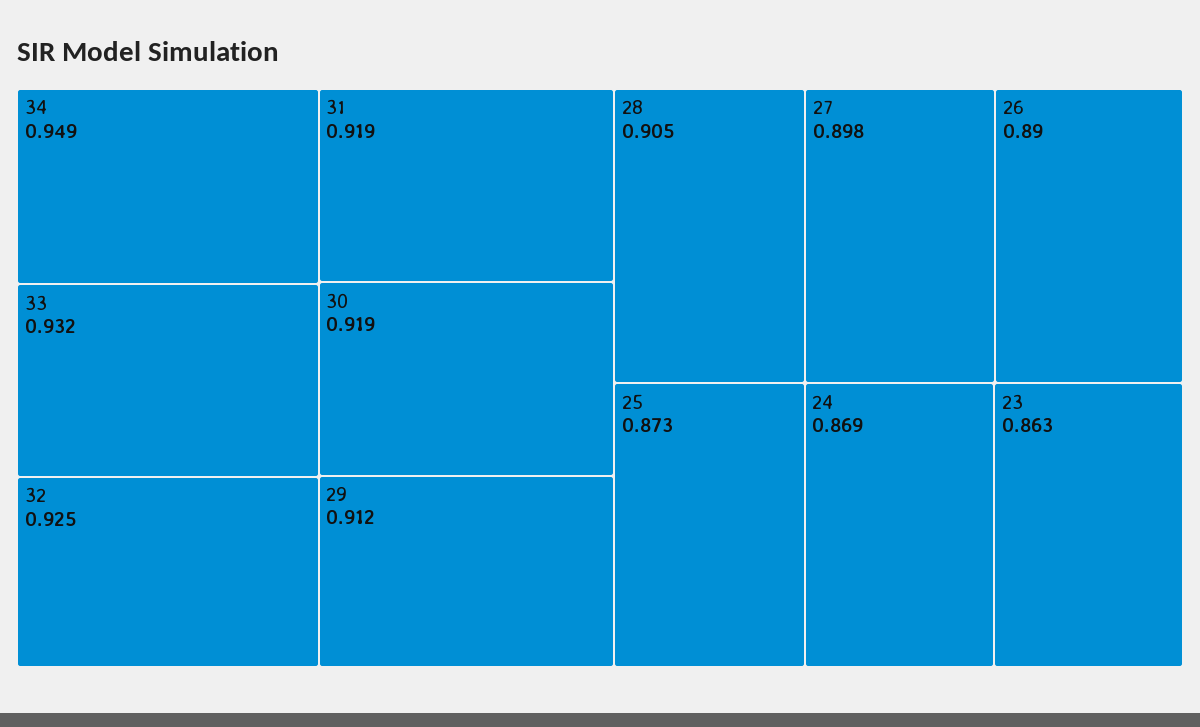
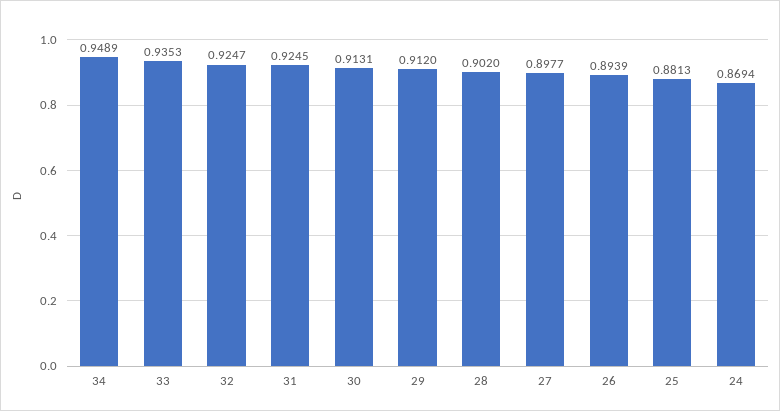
33: 0.932 -> 0.9353
31: 0.919 -> 0.9245
30: 0.919 -> 0.9131
28: 0.905 -> 0.902
26: 0.89 -> 0.8939
25: 0.873 -> 0.8813
23: 0.863 -> none

